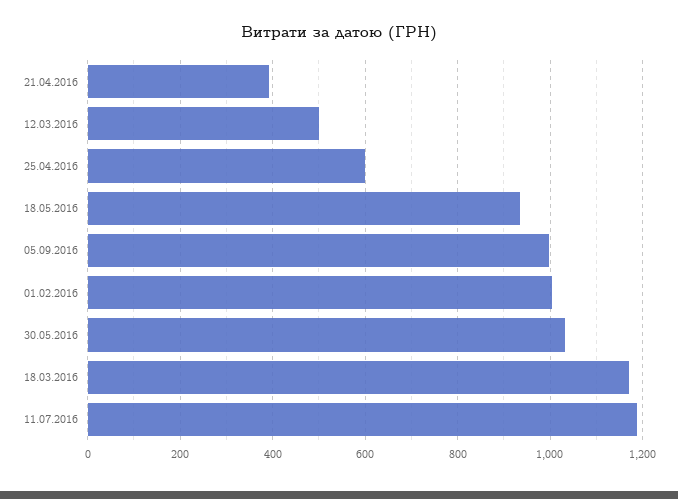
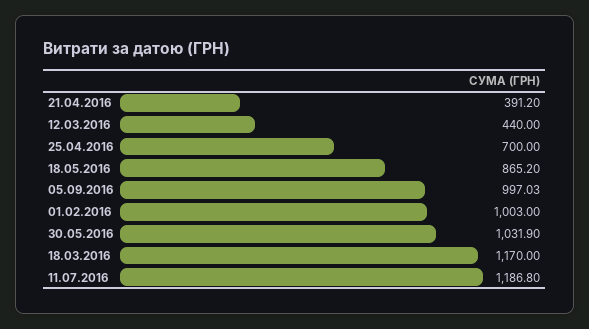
12.03.2016: 500 -> 440
25.04.2016: 600 -> 700
18.05.2016: 940 -> 865.2

